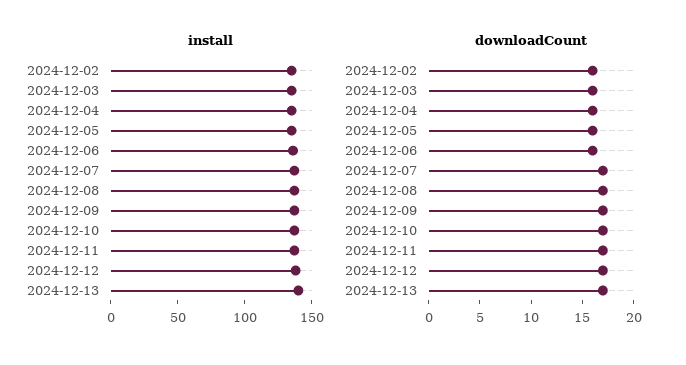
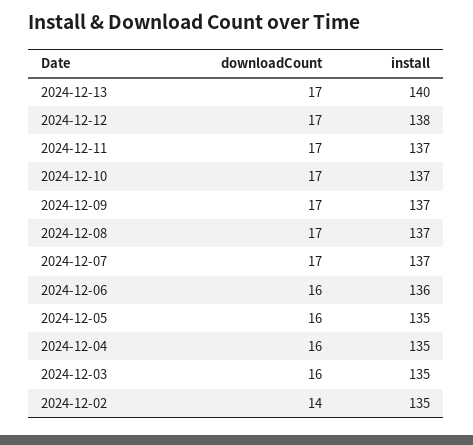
downloadCount, 2024-12-02: 16 -> 14

